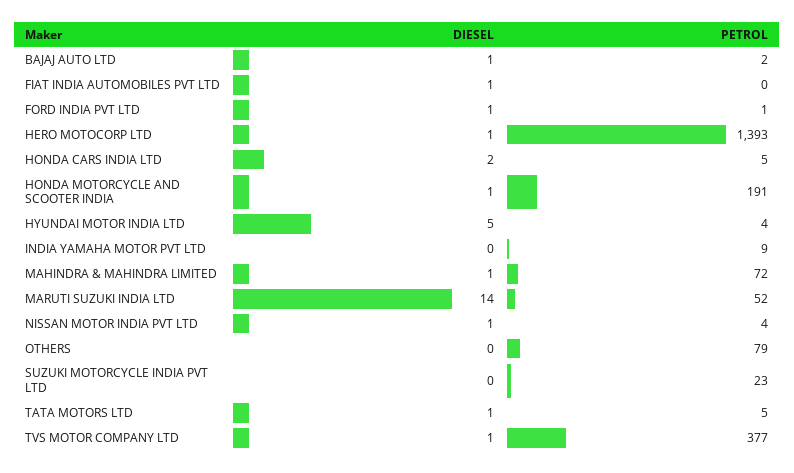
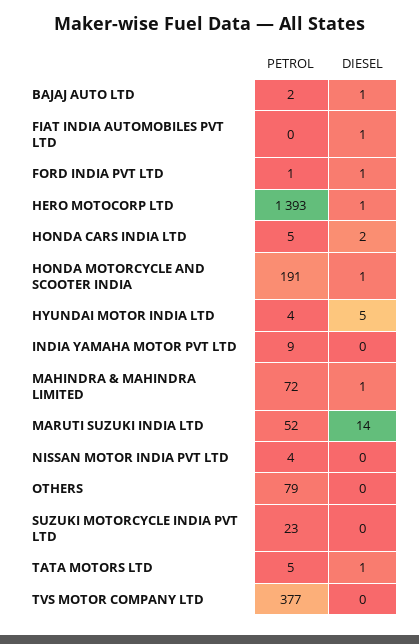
DIESEL, NISSAN MOTOR INDIA PVT LTD: 1 -> 0
DIESEL, TVS MOTOR COMPANY LTD: 1 -> 0

